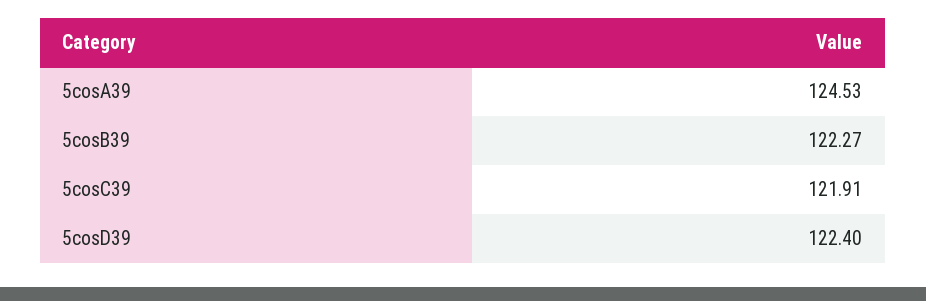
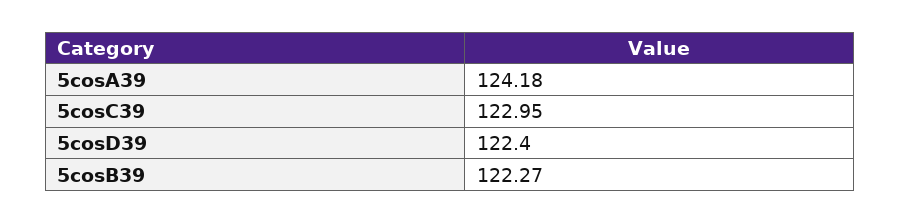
5cosA39: 124.53 -> 124.18
5cosC39: 121.91 -> 122.95

